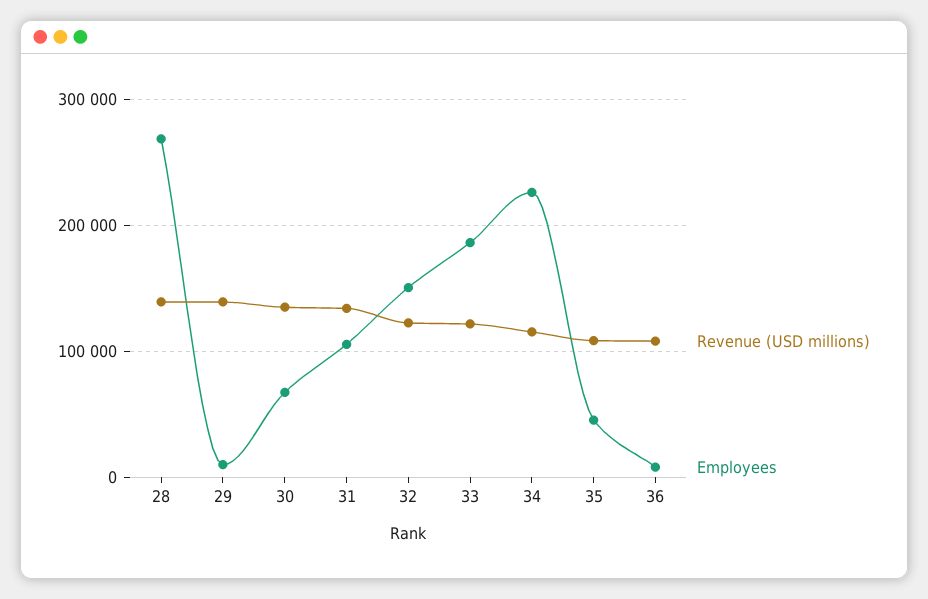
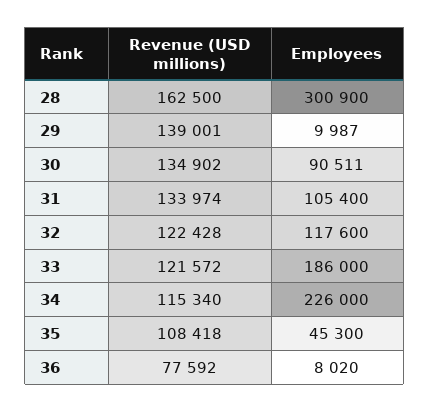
Revenue (USD millions), 28: 140000 -> 162500
Employees, 28: 270000 -> 300900
Employees, 30: 70000 -> 90511
Employees, 32: 150000 -> 117600
Revenue (USD millions), 36: 110000 -> 77592

